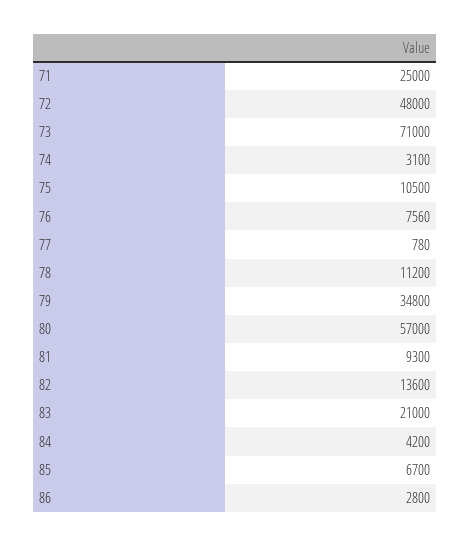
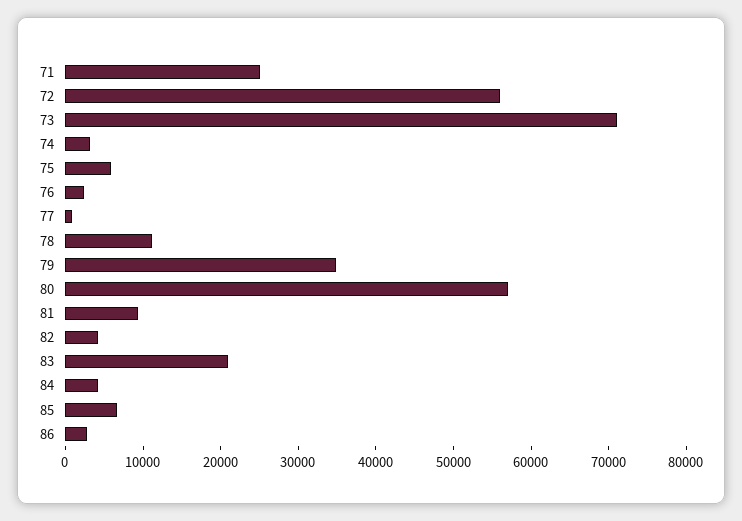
72: 48000 -> 56000
75: 10500 -> 6000
76: 7560 -> 2000
82: 13600 -> 4000

